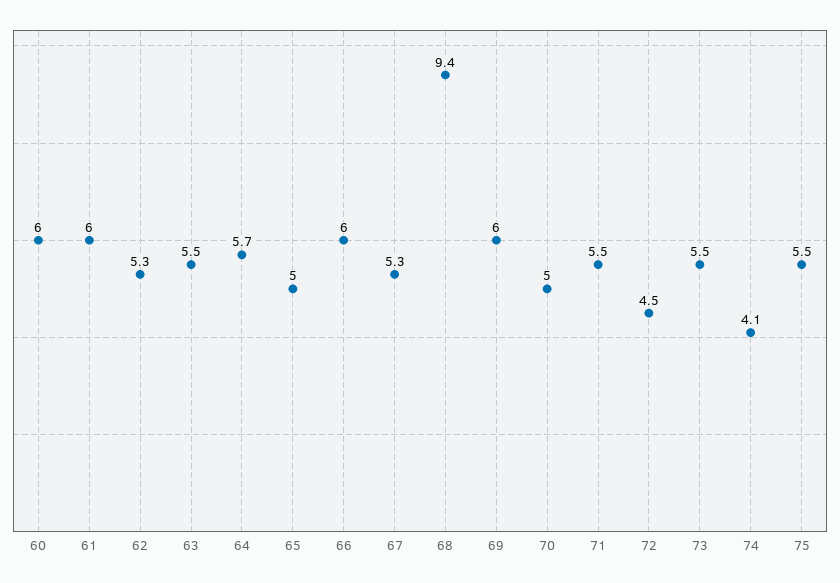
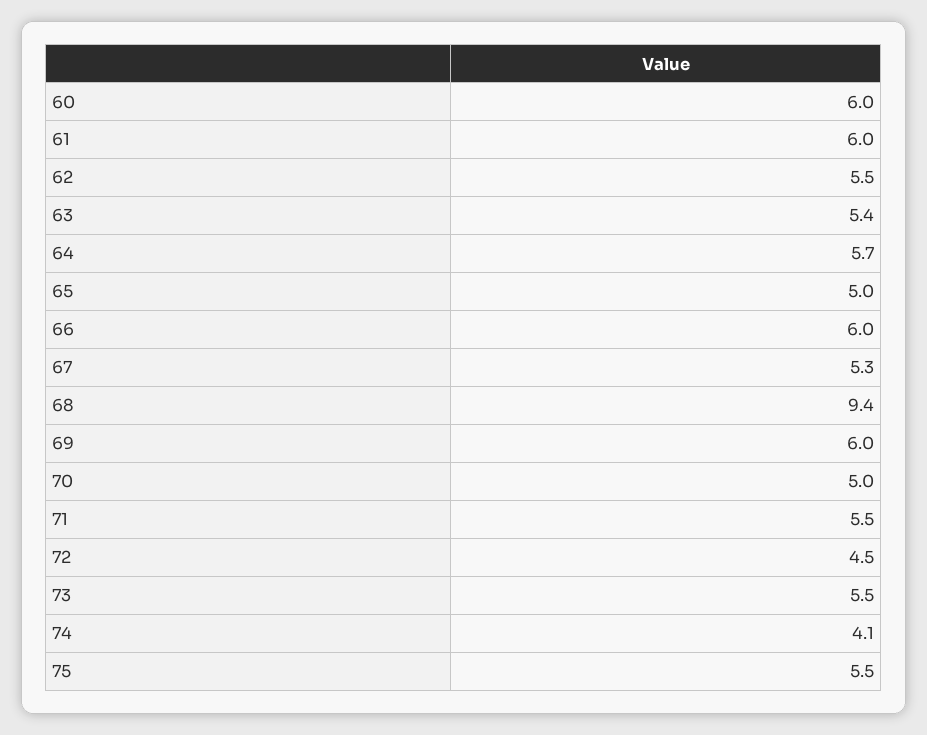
62: 5.3 -> 5.5
63: 5.5 -> 5.4

